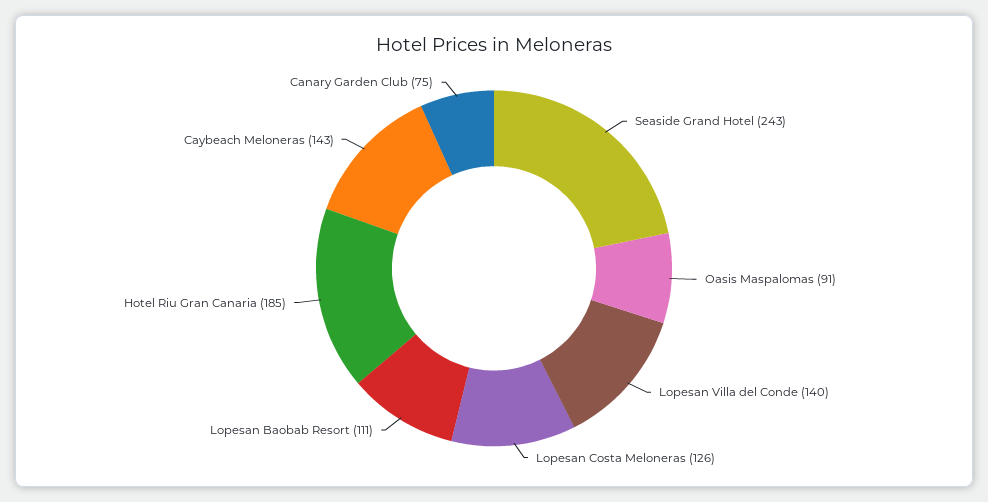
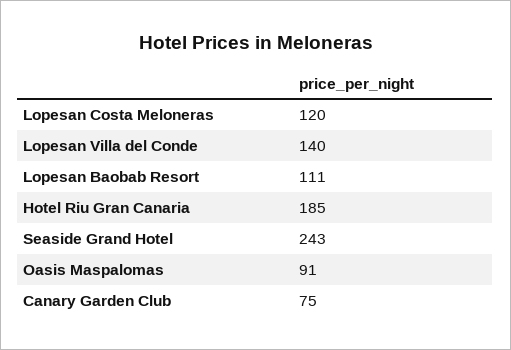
Lopesan Costa Meloneras: 126 -> 120
Caybeach Meloneras: 143 -> none

